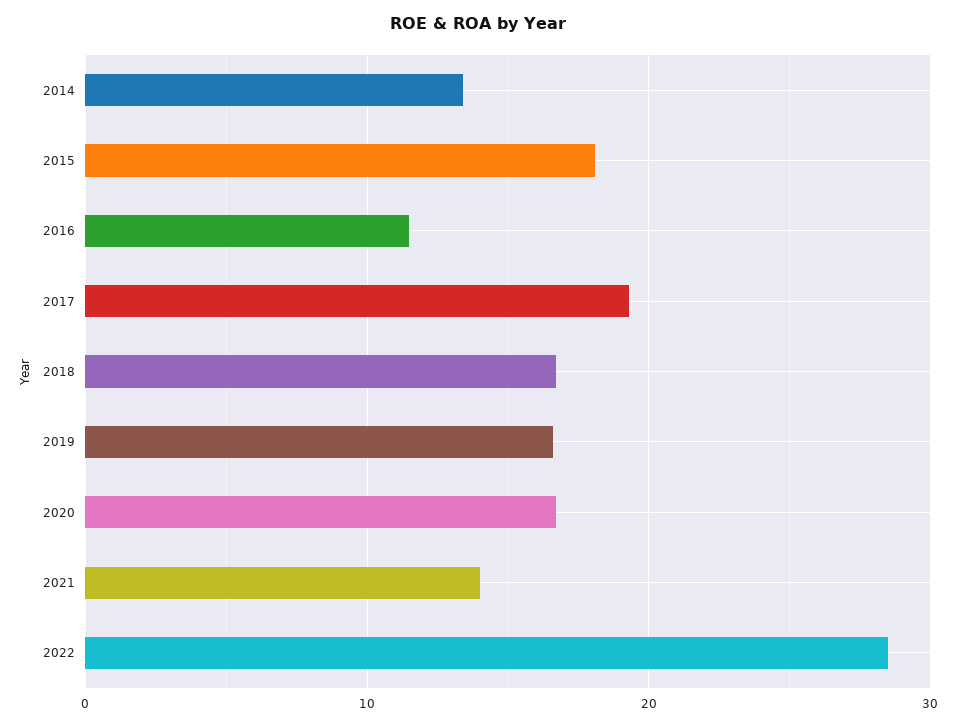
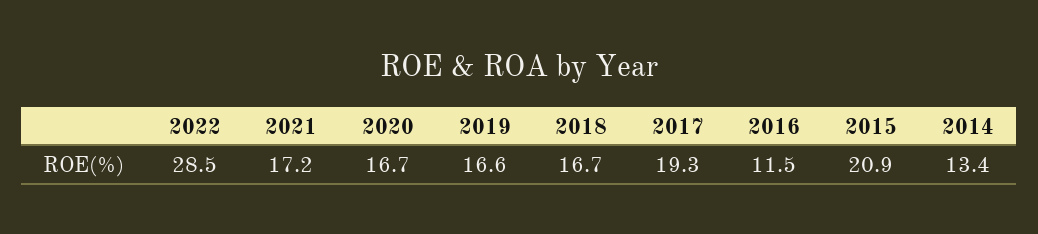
2015: 18 -> 20.9
2021: 14 -> 17.2

